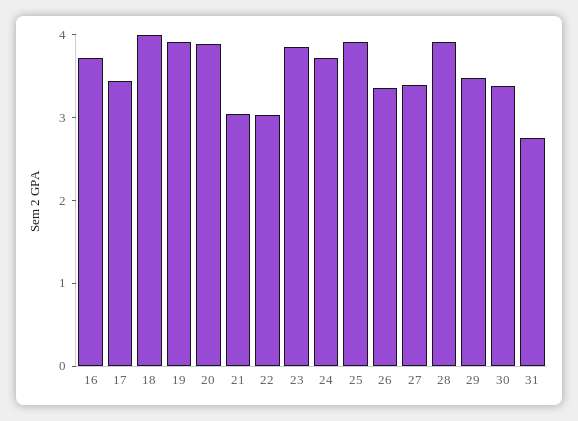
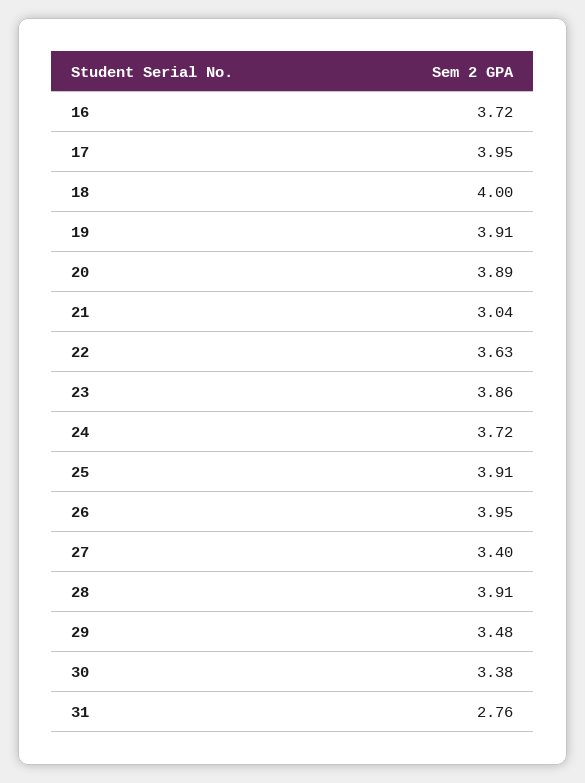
17: 3.4 -> 3.95
22: 3 -> 3.63
26: 3.4 -> 3.95

